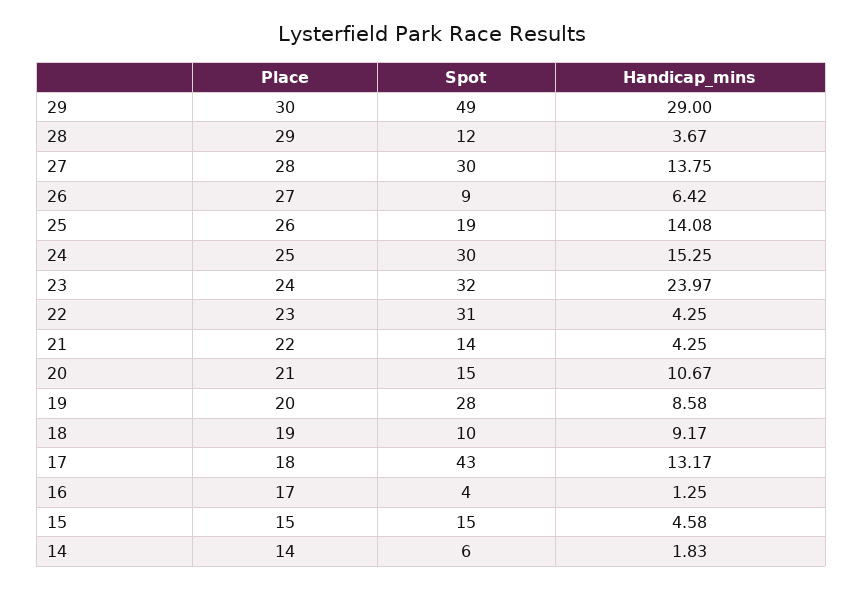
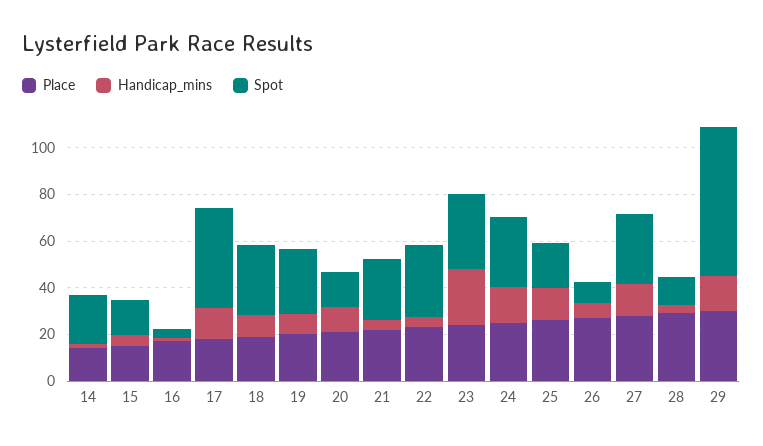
Spot, 29: 49 -> 65
Handicap_mins, 29: 29 -> 15
Spot, 21: 14 -> 25
Spot, 18: 10 -> 30
Spot, 14: 6 -> 20

